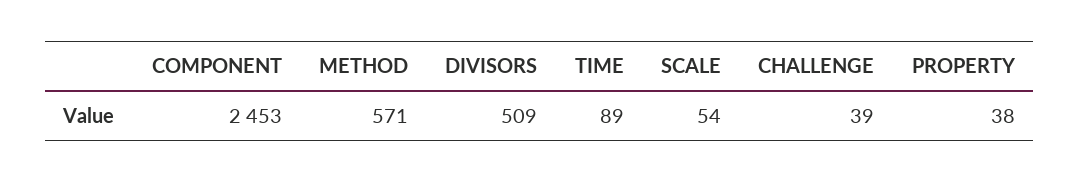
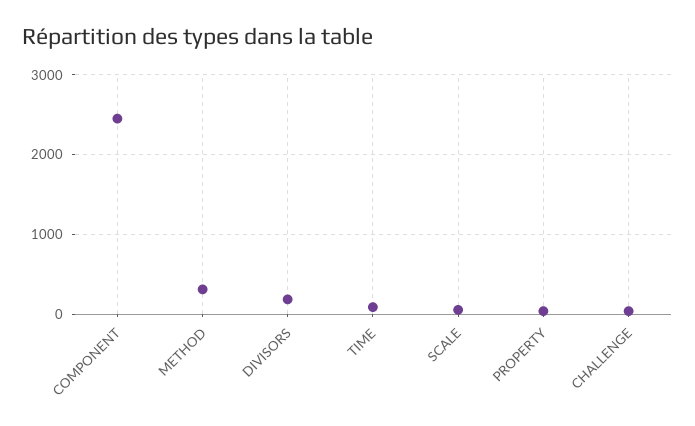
METHOD: 571 -> 300
DIVISORS: 509 -> 200

